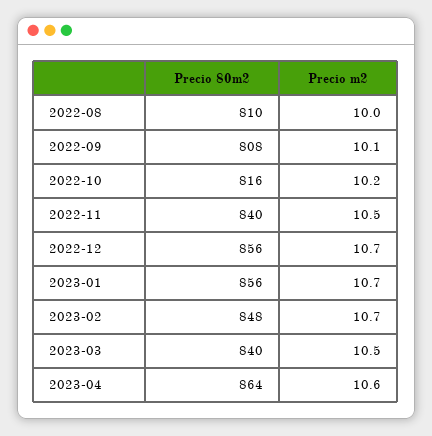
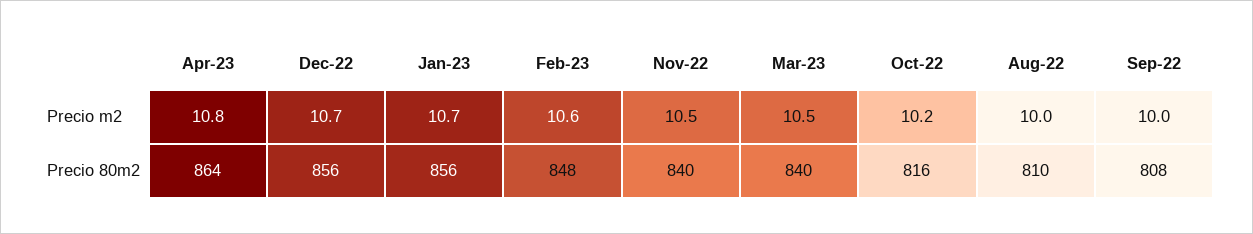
Precio m2, 2022-09: 10.1 -> 10
Precio m2, 2023-02: 10.7 -> 10.6
Precio m2, 2023-04: 10.6 -> 10.8

